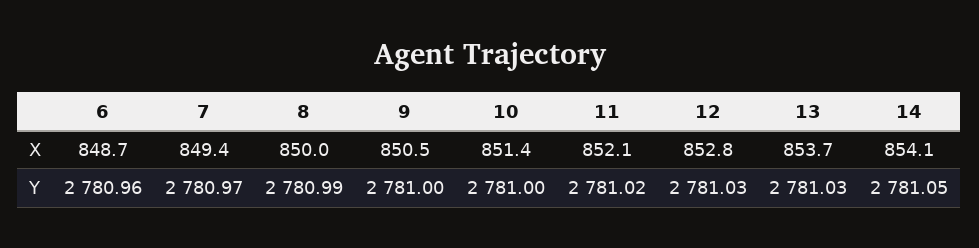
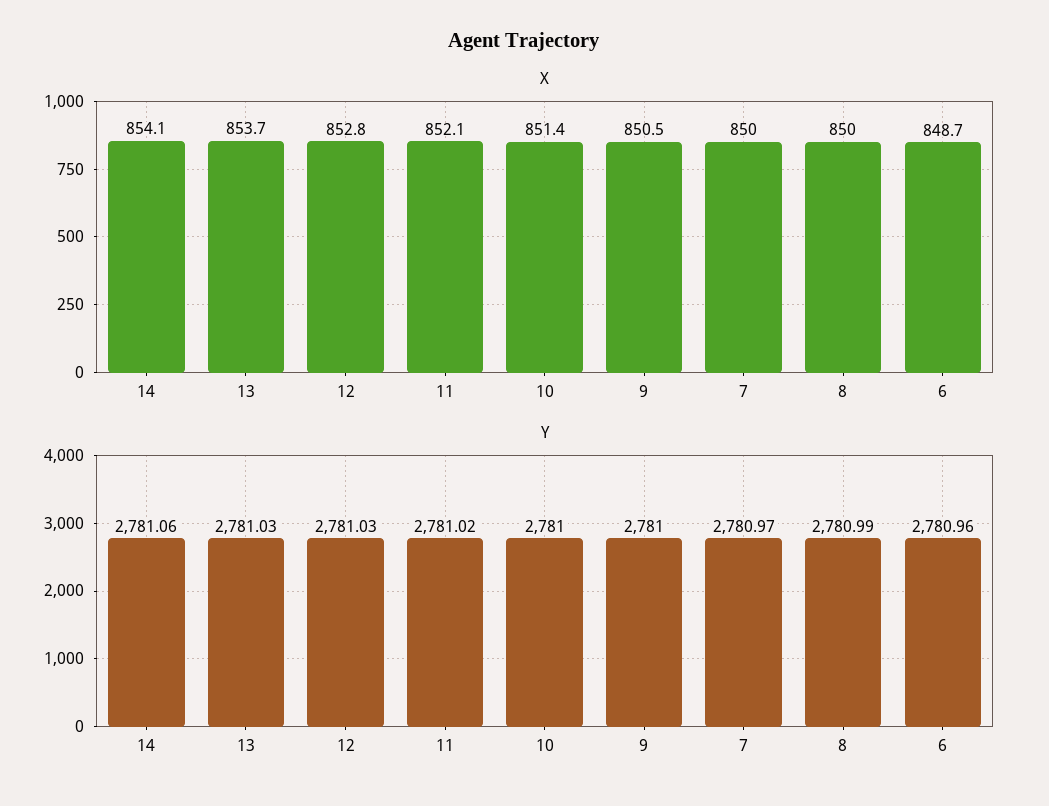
X, 7: 849.4 -> 850
Y, 14: 2781.05 -> 2781.06

